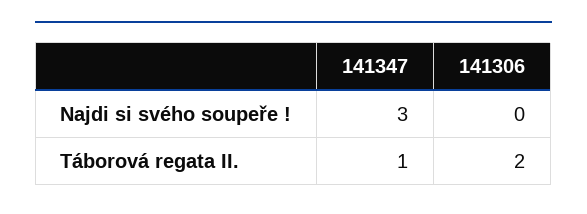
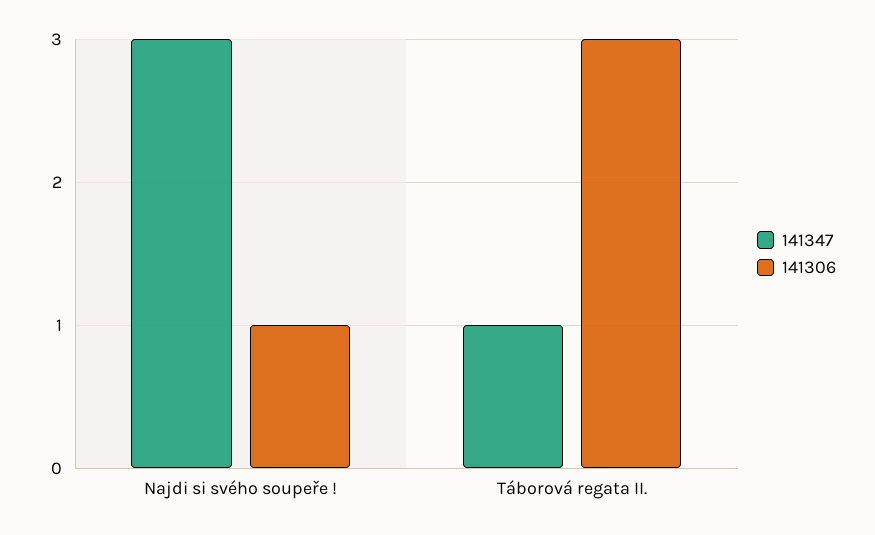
141306, Najdi si svého soupeře !: 0 -> 1
141306, Táborová regata II.: 2 -> 3

